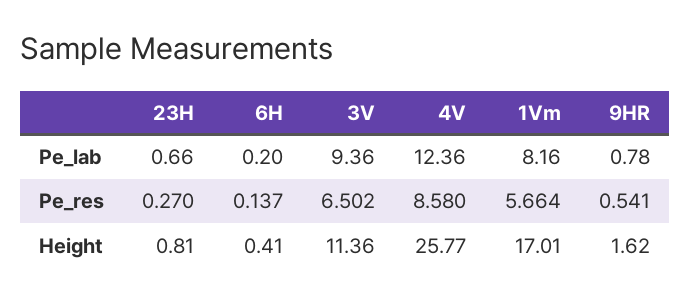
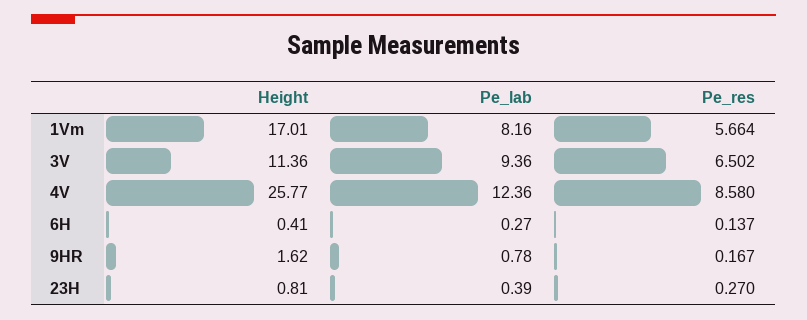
23H, Pe_lab: 0.66 -> 0.39
6H, Pe_lab: 0.2 -> 0.27
9HR, Pe_res: 0.541 -> 0.167

